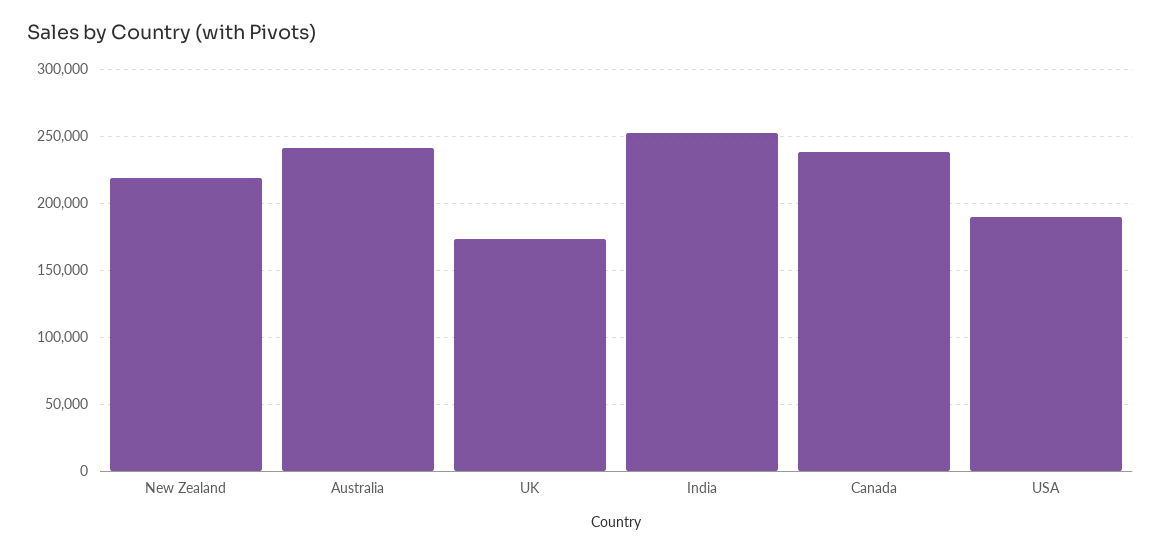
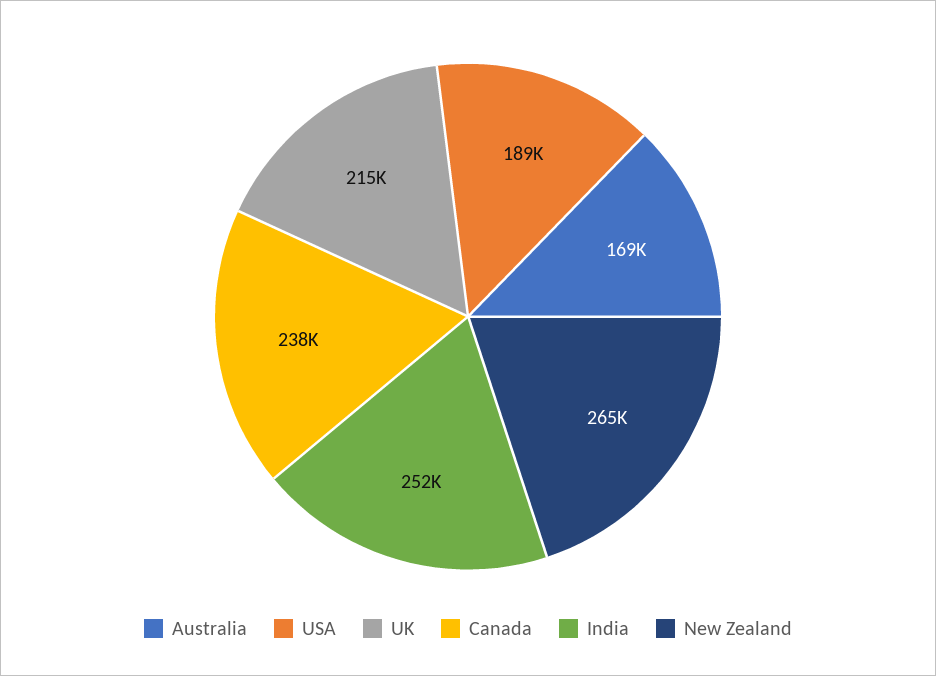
New Zealand: 220000 -> 265000
Australia: 240000 -> 169000
UK: 175000 -> 215000

